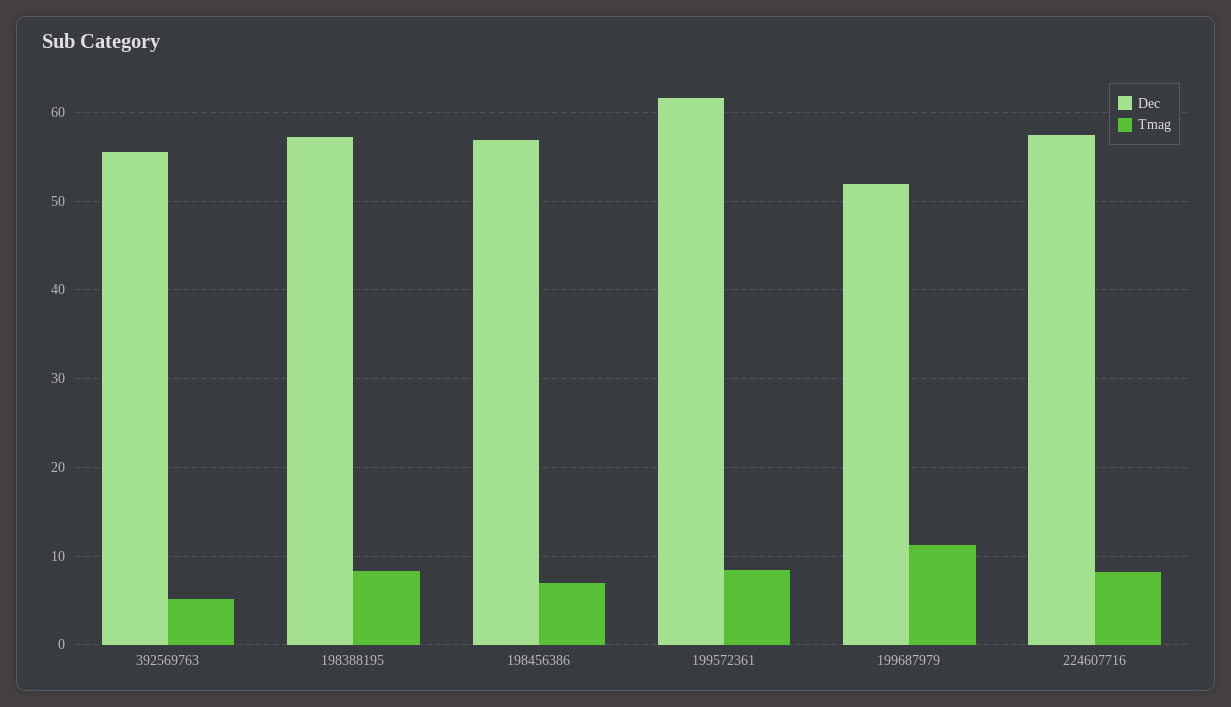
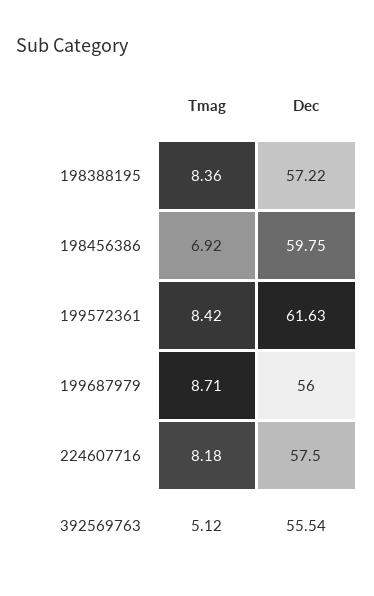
Dec, 198456386: 57 -> 59.75
Dec, 199687979: 52 -> 56
Tmag, 199687979: 11 -> 8.71

